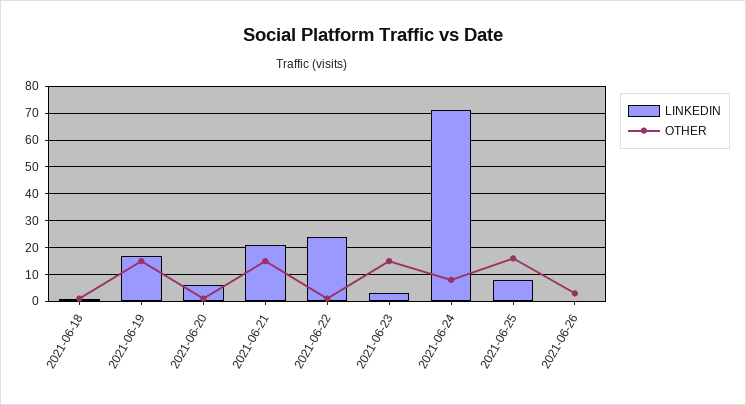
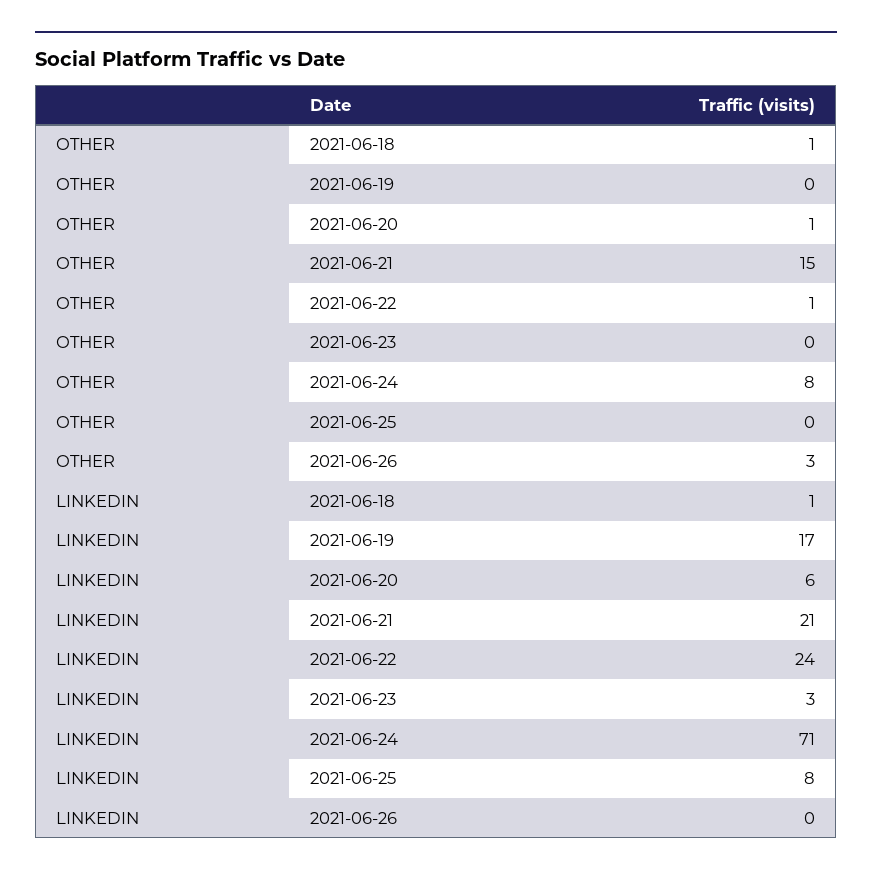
OTHER, 2021-06-19: 15 -> 0
OTHER, 2021-06-23: 15 -> 0
OTHER, 2021-06-25: 15 -> 0

